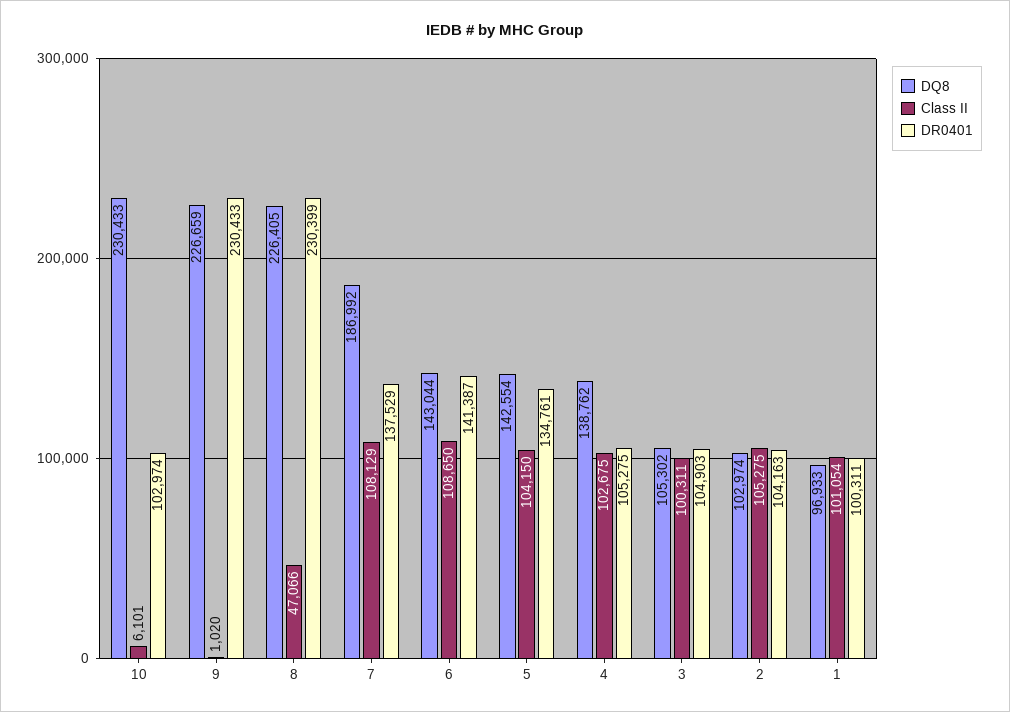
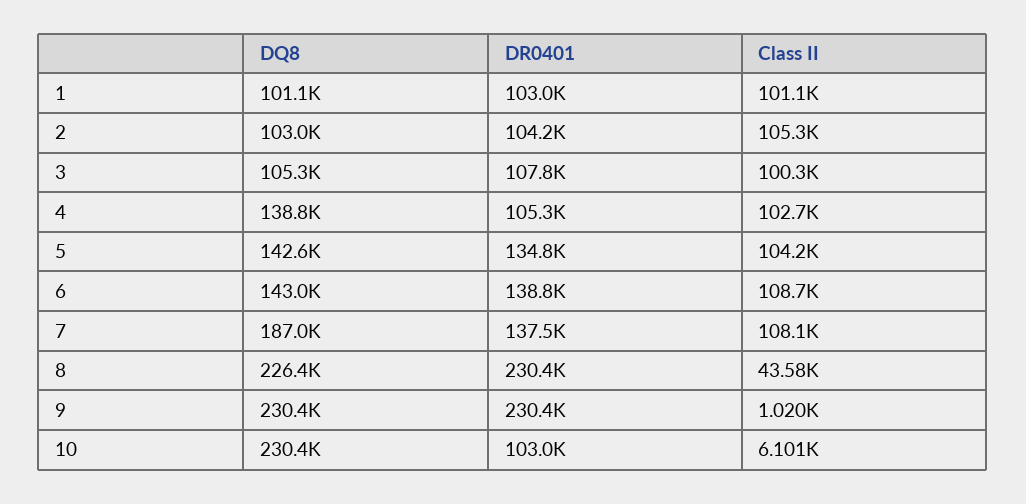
DQ8, 9: 226659 -> 230400
Class II, 8: 47066 -> 43580
DR0401, 6: 141387 -> 138800
DR0401, 3: 104903 -> 107800
DQ8, 1: 96933 -> 101100
DR0401, 1: 100311 -> 103000

